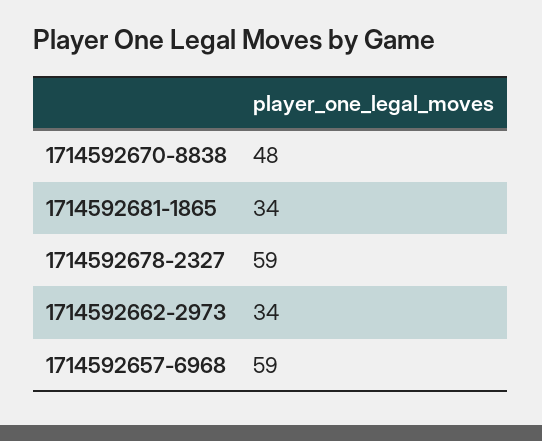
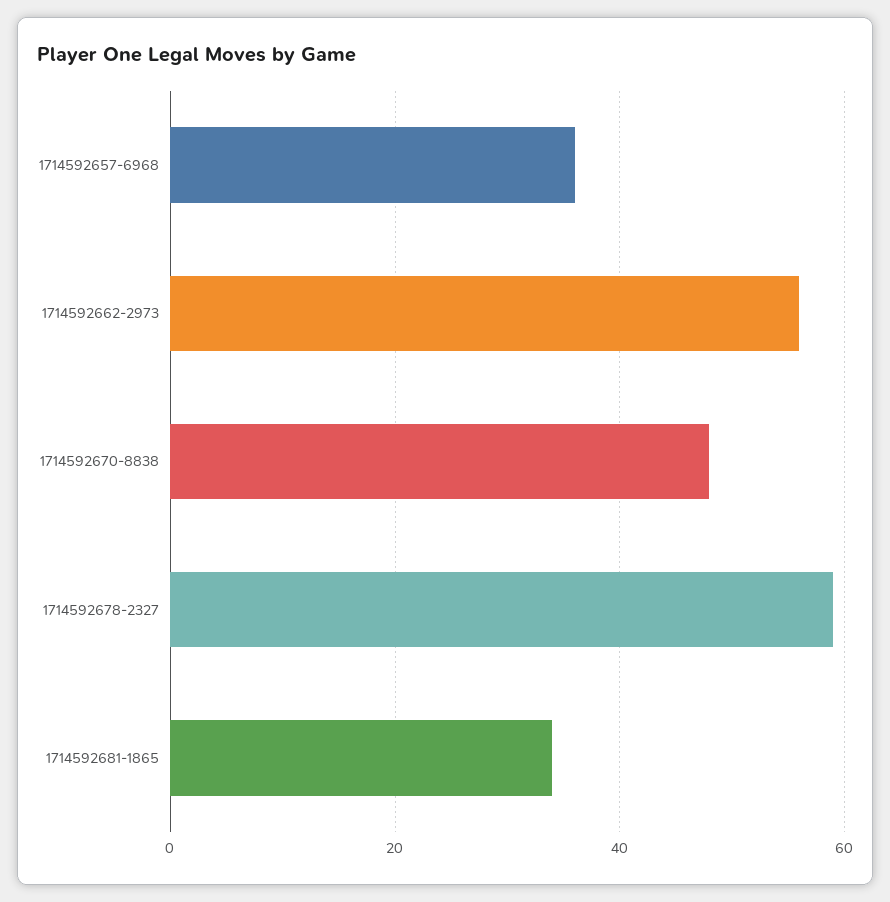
1714592662-2973: 34 -> 55
1714592657-6968: 59 -> 35

